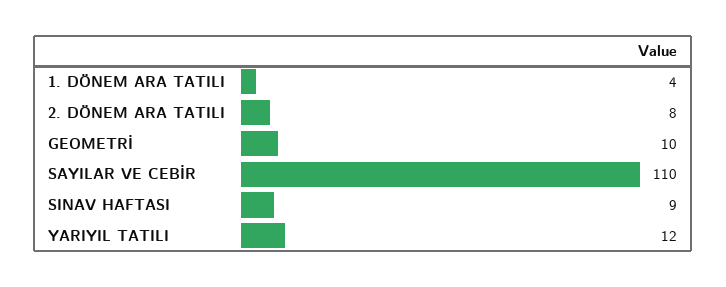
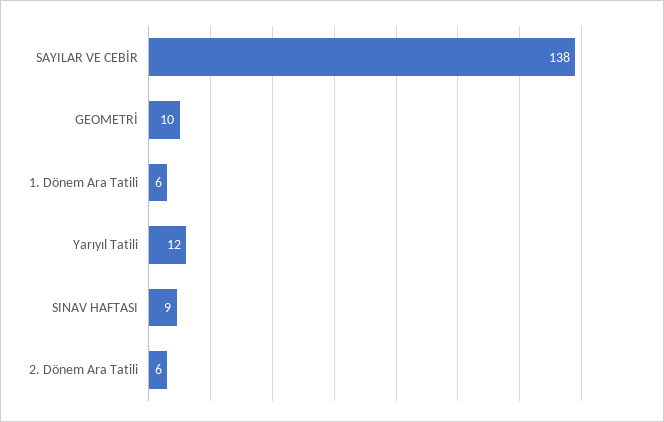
1. DÖNEM ARA TATILI: 4 -> 6
2. DÖNEM ARA TATILI: 8 -> 6
SAYILAR VE CEBİR: 110 -> 138

